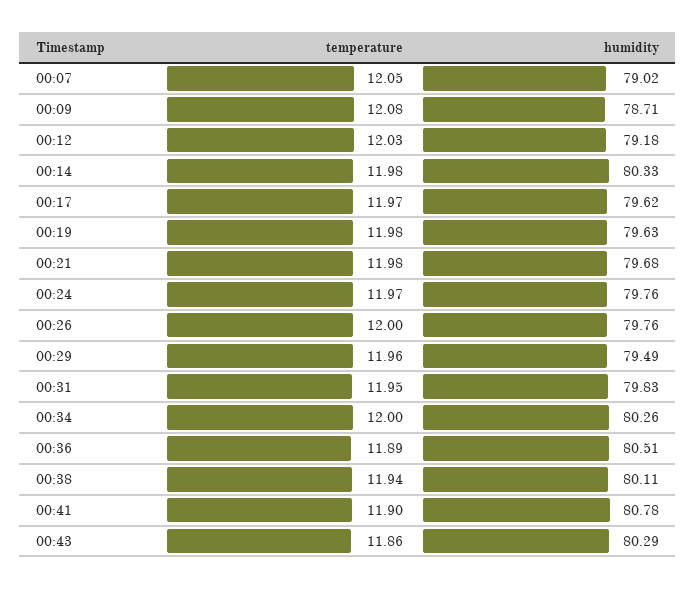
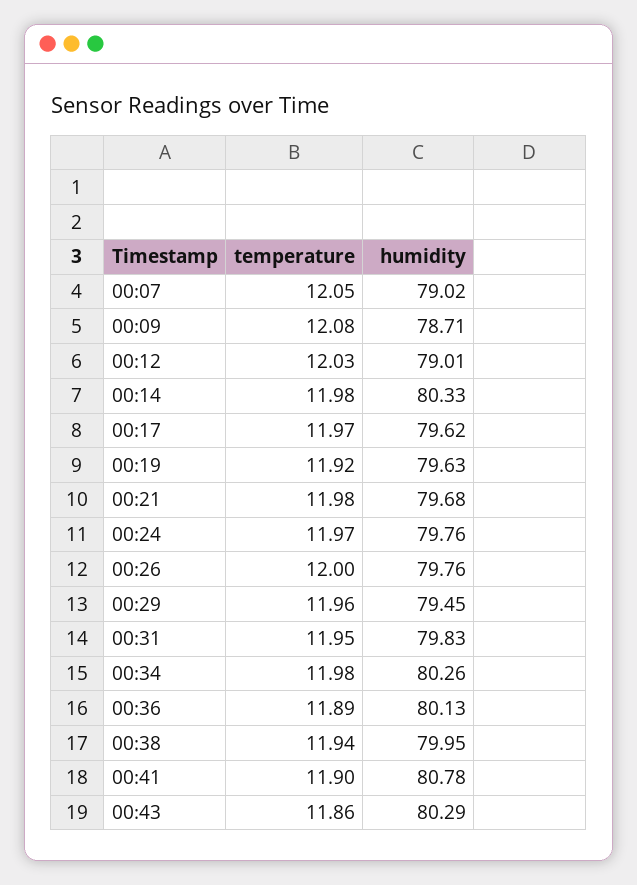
humidity, 00:12: 79.18 -> 79.01
temperature, 00:19: 11.98 -> 11.92
humidity, 00:29: 79.49 -> 79.45
temperature, 00:34: 12 -> 11.98
humidity, 00:36: 80.51 -> 80.13
humidity, 00:38: 80.11 -> 79.95

